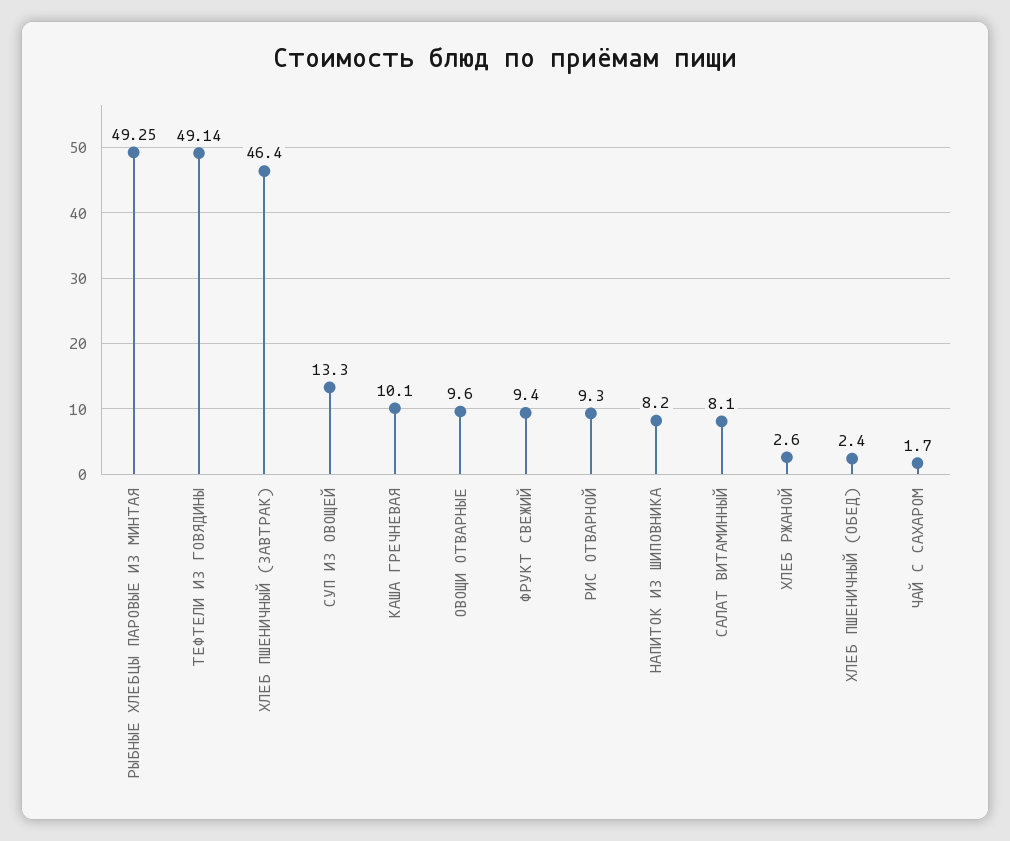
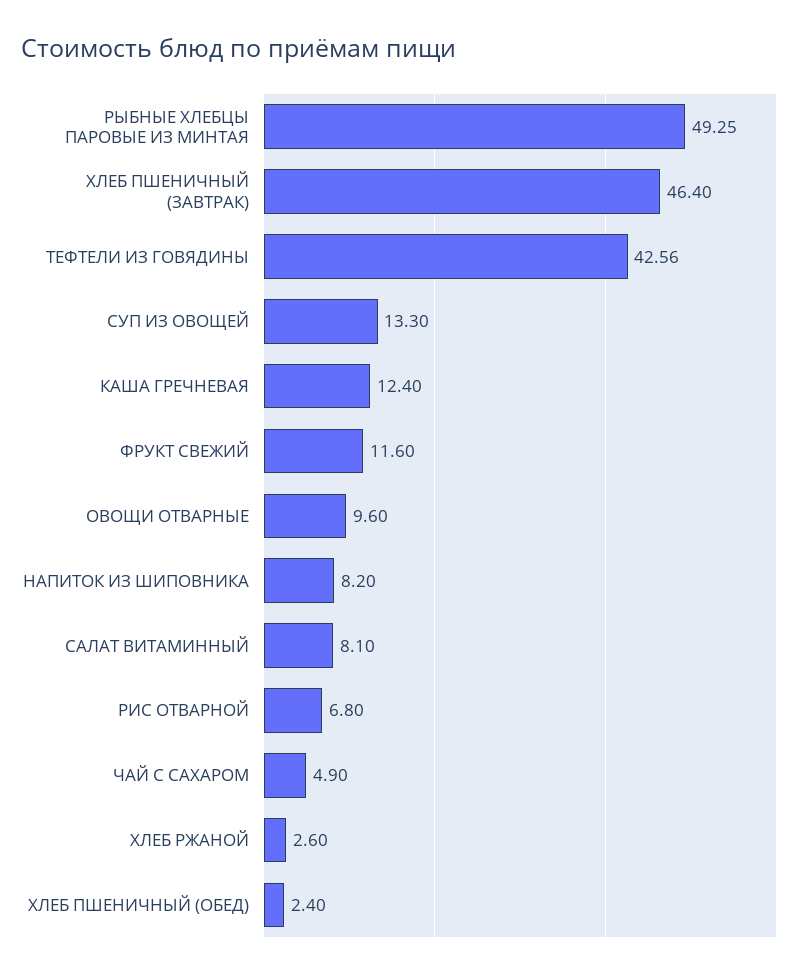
ТЕФТЕЛИ ИЗ ГОВЯДИНЫ: 49.14 -> 42.56
КАША ГРЕЧНЕВАЯ: 10.1 -> 12.4
ФРУКТ СВЕЖИЙ: 9.4 -> 11.6
РИС ОТВАРНОЙ: 9.3 -> 6.8
ЧАЙ С САХАРОМ: 1.7 -> 4.9

